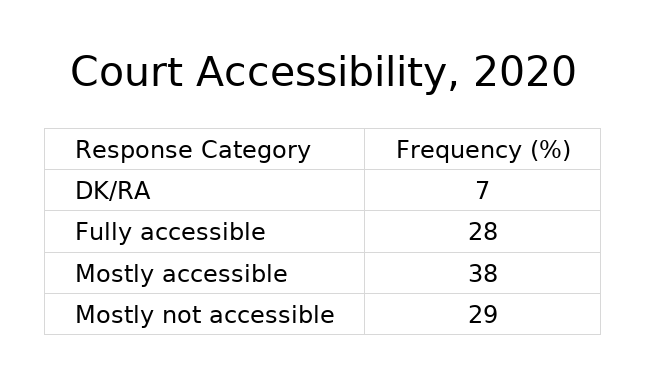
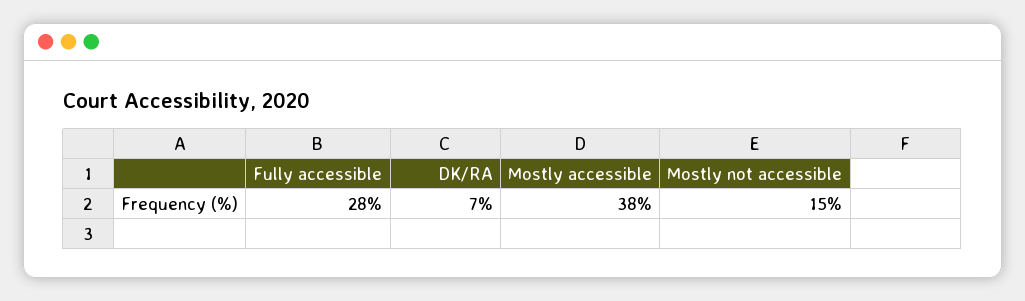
Mostly not accessible: 29 -> 15

